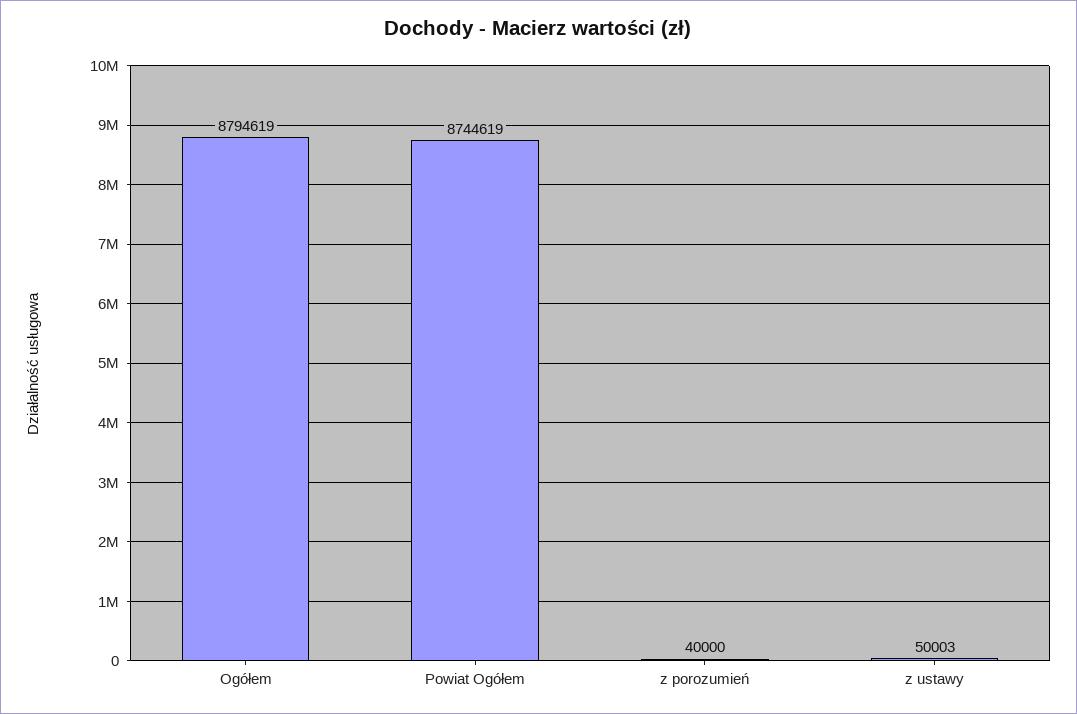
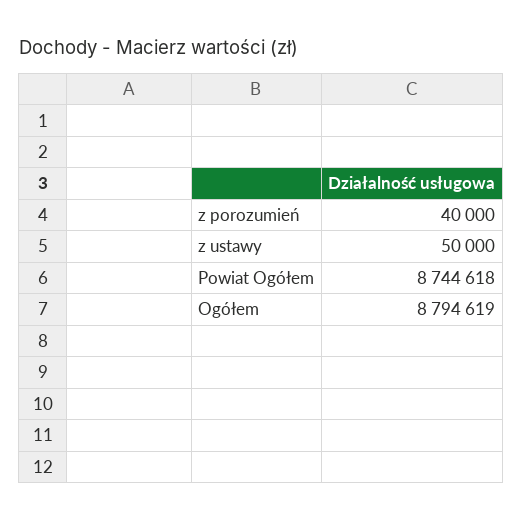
Powiat Ogółem: 8744619 -> 8744618
z ustawy: 50003 -> 50000

